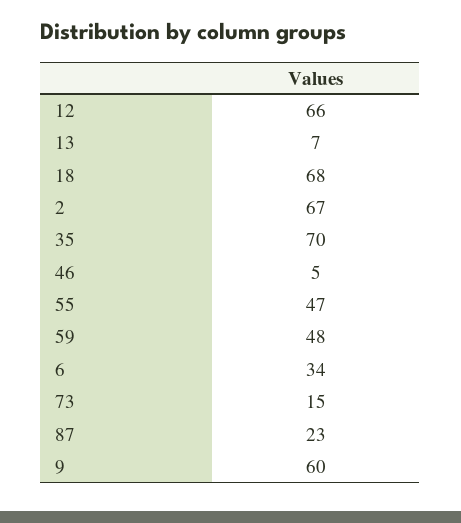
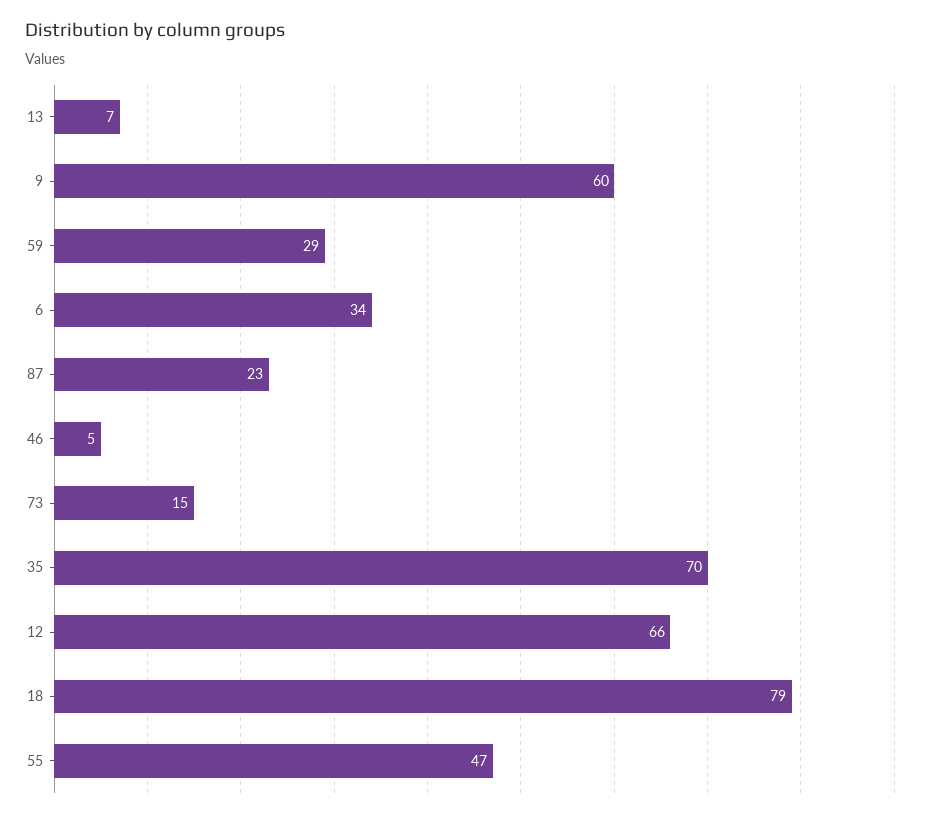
18: 68 -> 79
2: 67 -> none
59: 48 -> 29

